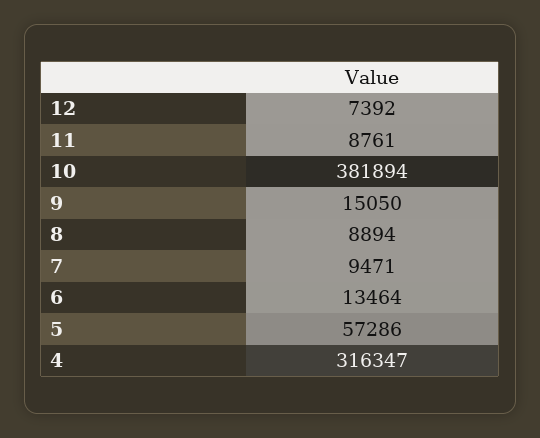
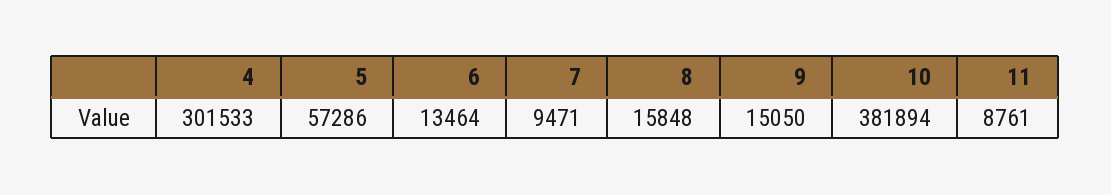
12: 7392 -> none
8: 8894 -> 15848
4: 316347 -> 301533

